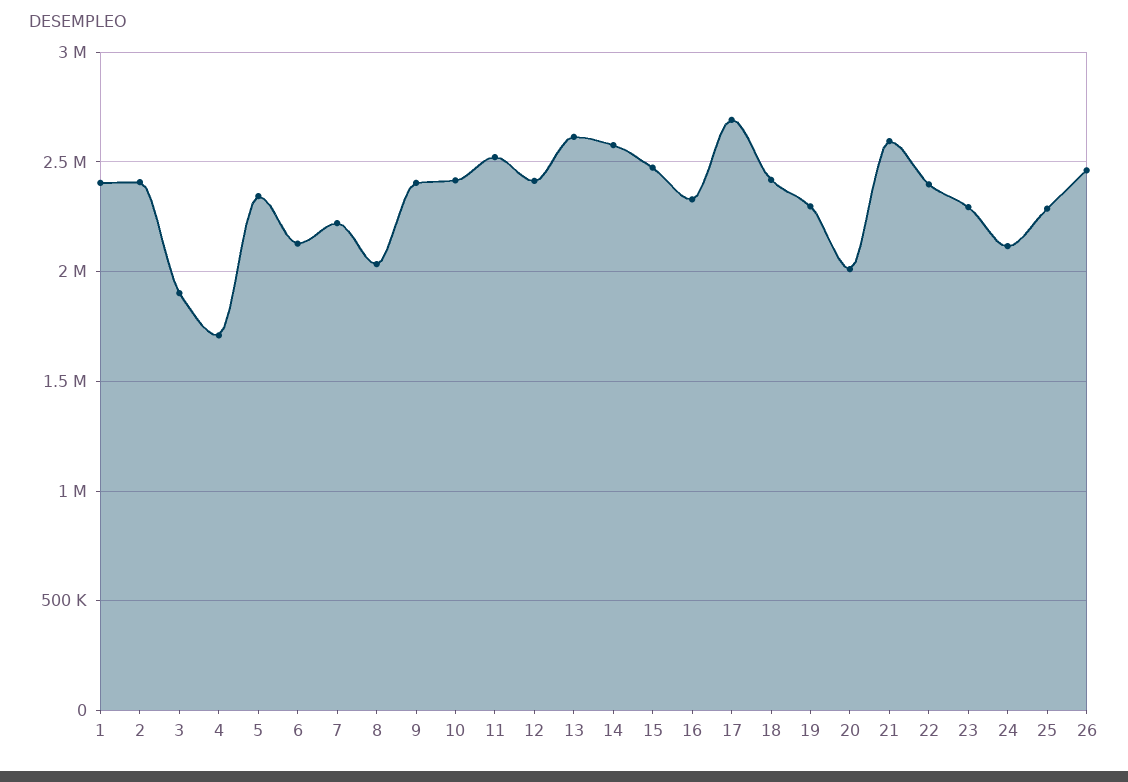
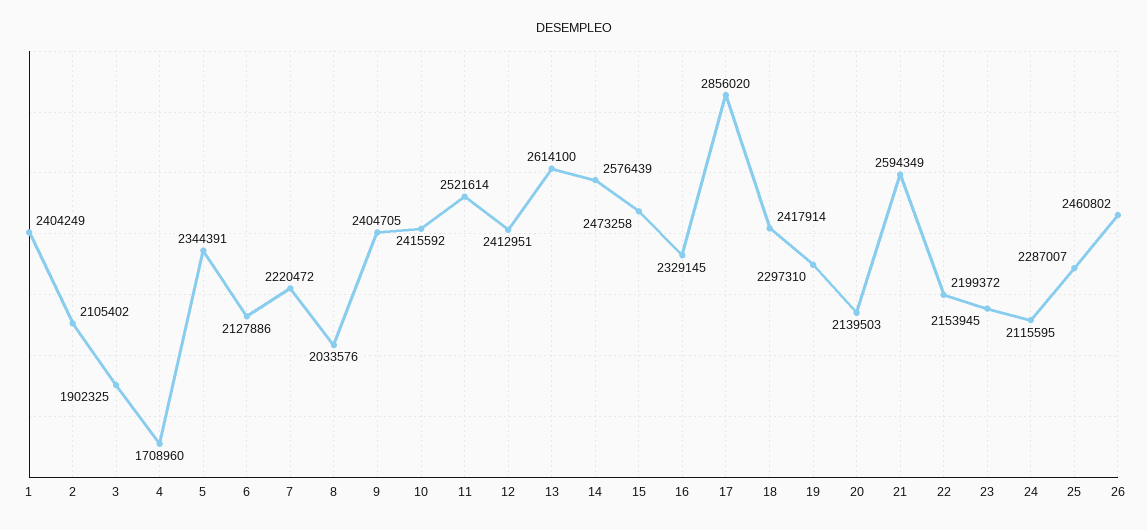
2: 2400000 -> 2105402
17: 2700000 -> 2856020
20: 2000000 -> 2139503
22: 2400000 -> 2199372
23: 2300000 -> 2153945

